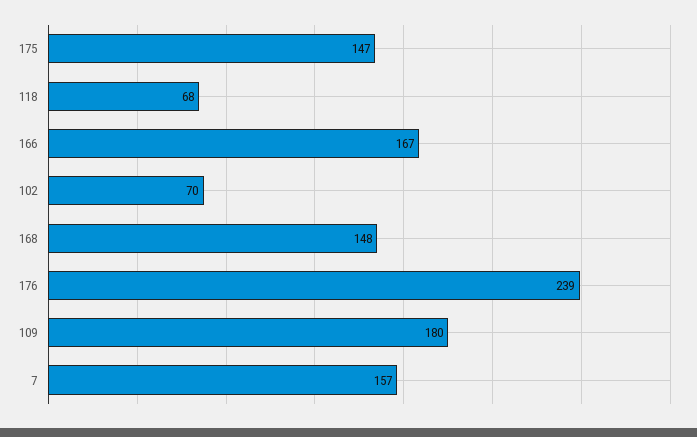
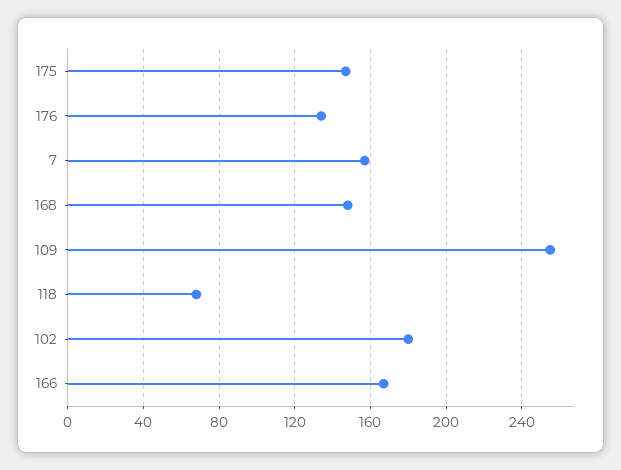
102: 70 -> 180
176: 239 -> 135
109: 180 -> 255

